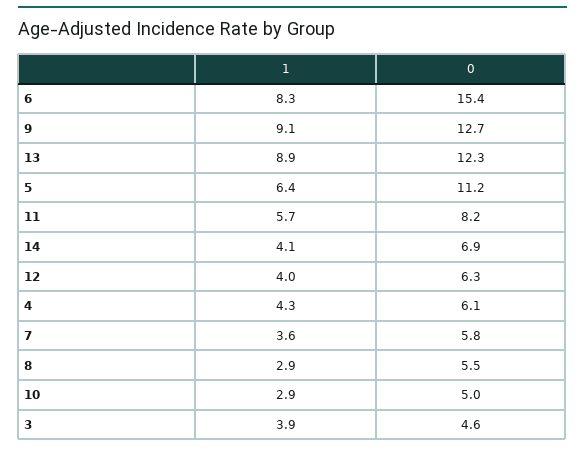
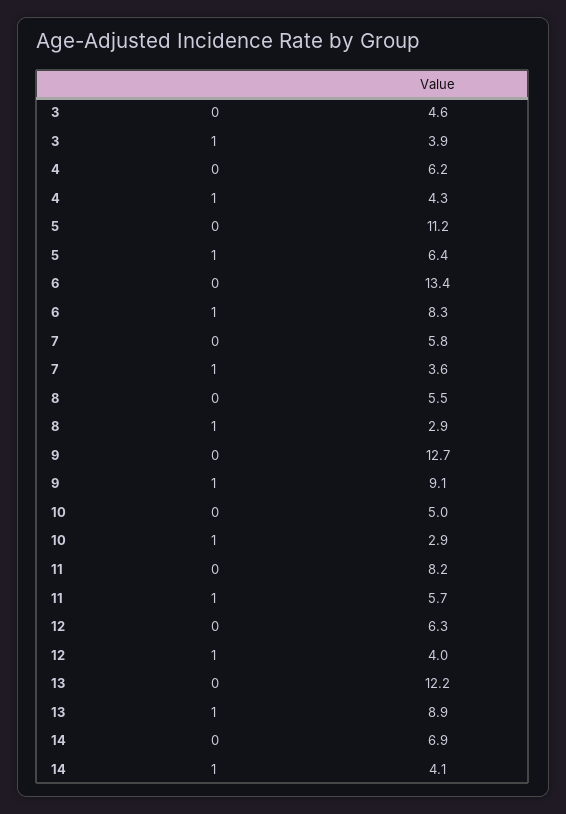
0, 6: 15.4 -> 13.4
0, 13: 12.3 -> 12.2
0, 4: 6.1 -> 6.2

